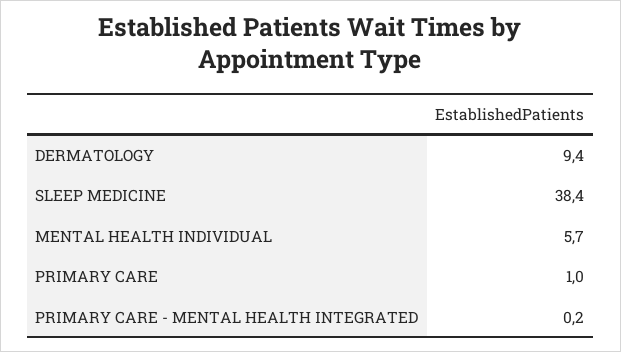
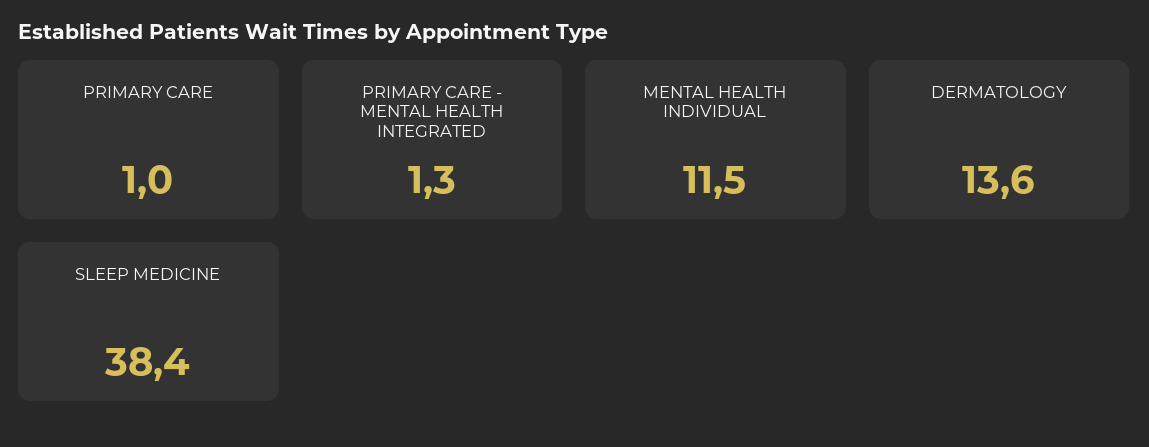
DERMATOLOGY: 9.4 -> 13.6
MENTAL HEALTH INDIVIDUAL: 5.7 -> 11.5
PRIMARY CARE - MENTAL HEALTH INTEGRATED: 0.2 -> 1.3

